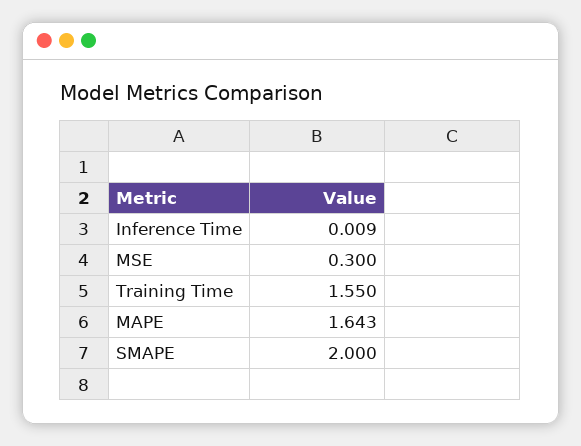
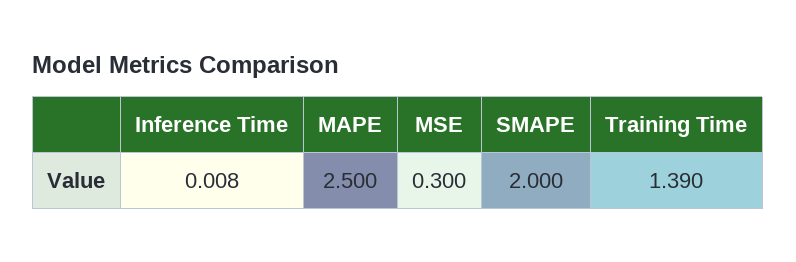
Inference Time: 0.009 -> 0.008
Training Time: 1.55 -> 1.39
MAPE: 1.643 -> 2.5

